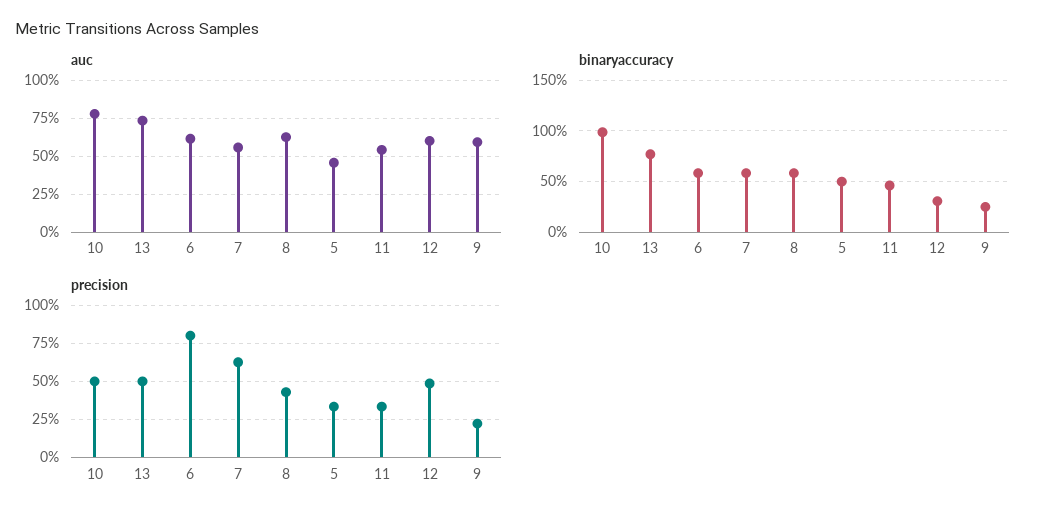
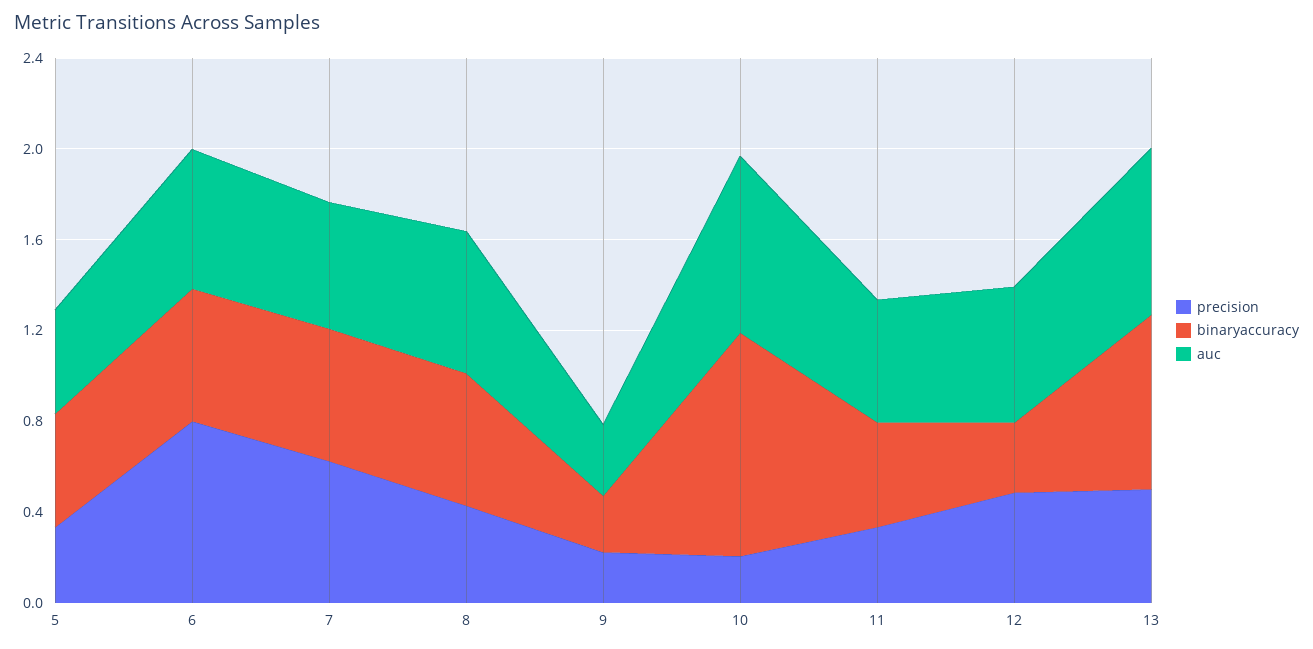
auc, 9: 0.6 -> 0.3
precision, 10: 0.5 -> 0.2

